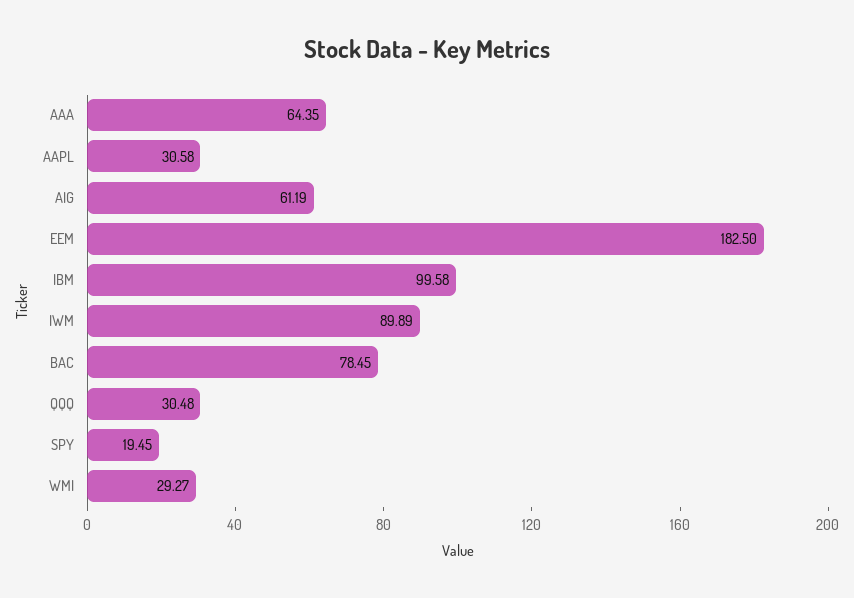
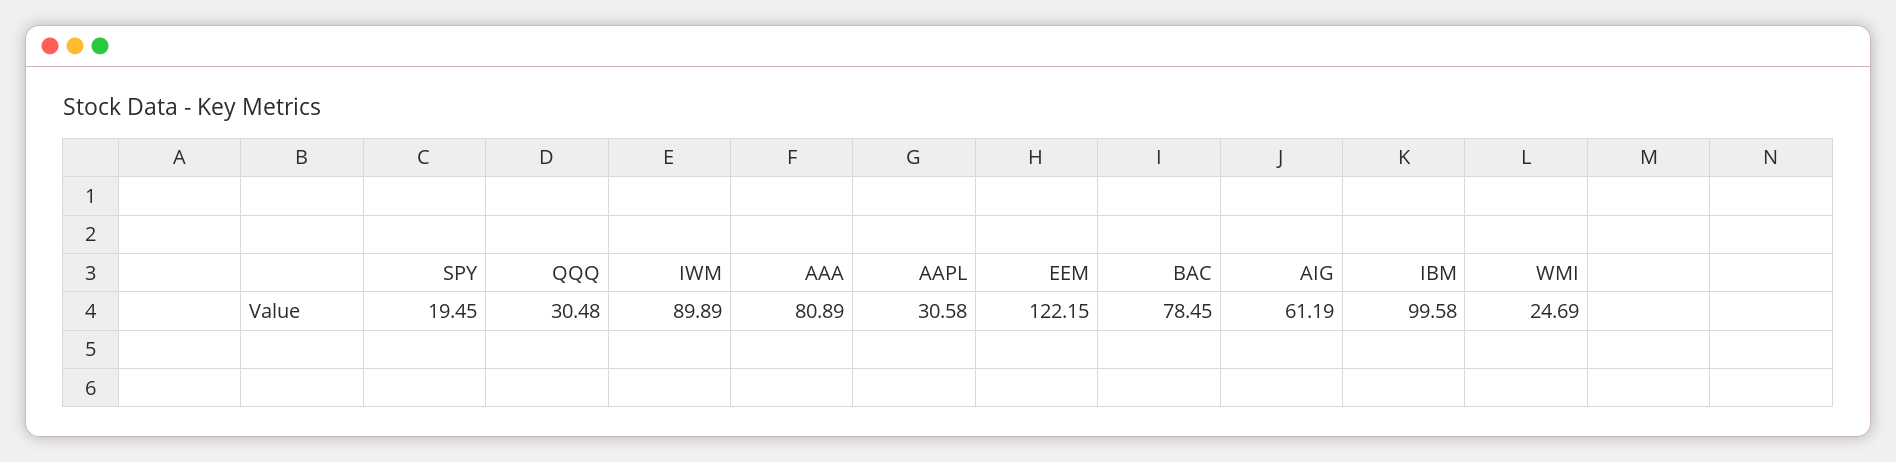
AAA: 64.35 -> 80.89
EEM: 182.5 -> 122.15
WMI: 29.27 -> 24.69

